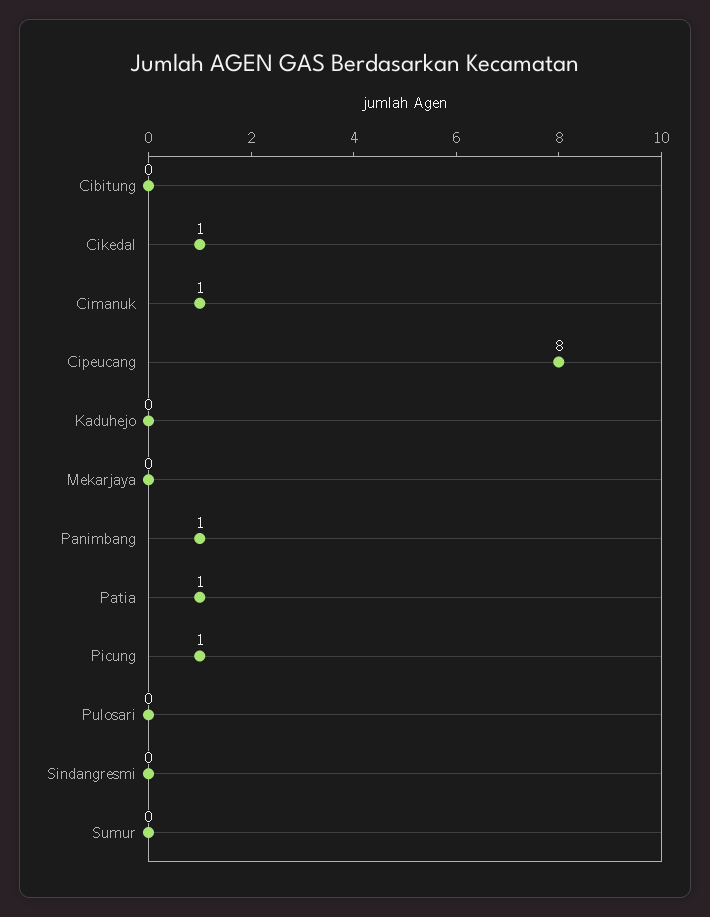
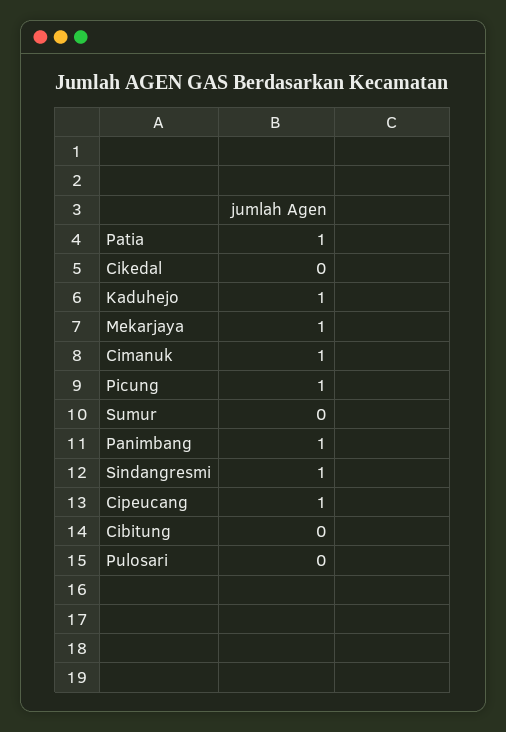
Cikedal: 1 -> 0
Cipeucang: 8 -> 1
Kaduhejo: 0 -> 1
Mekarjaya: 0 -> 1
Sindangresmi: 0 -> 1

